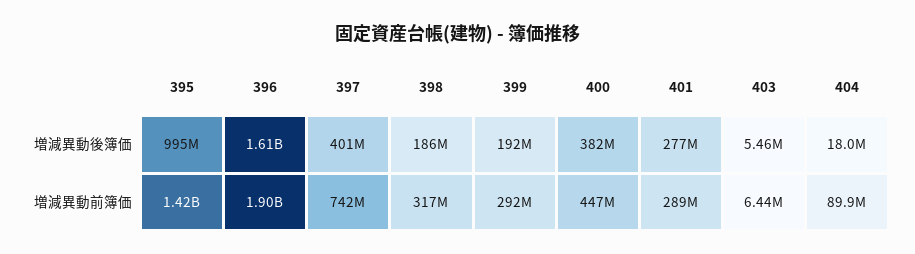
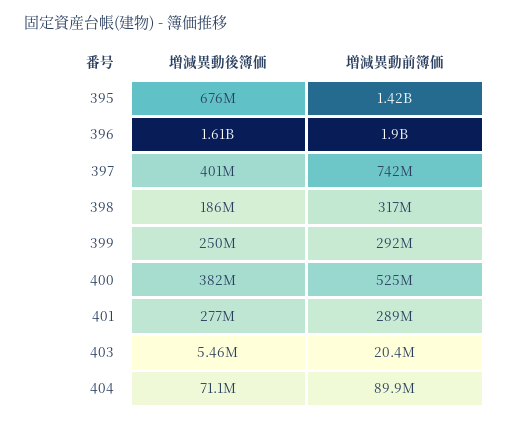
395, 増減異動後簿価: 995000000 -> 676000000
399, 増減異動後簿価: 192000000 -> 250000000
404, 増減異動後簿価: 18000000 -> 71100000
400, 増減異動前簿価: 447000000 -> 525000000
403, 増減異動前簿価: 6440000 -> 20400000

